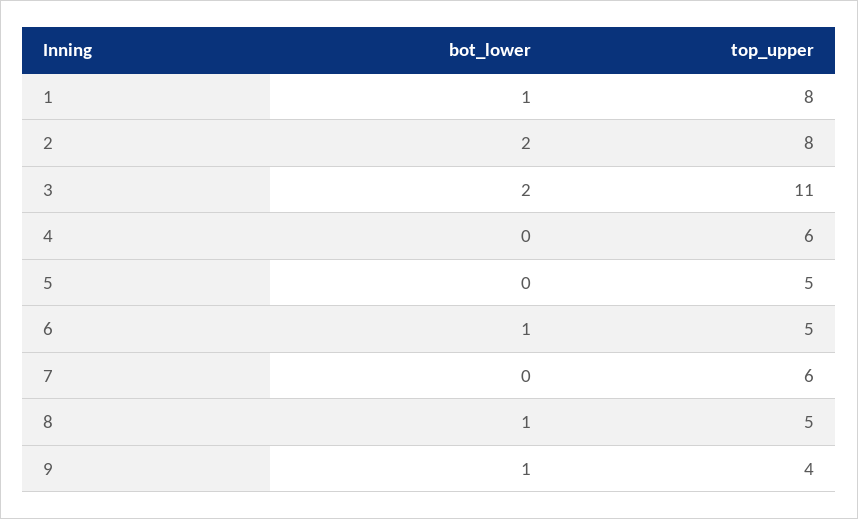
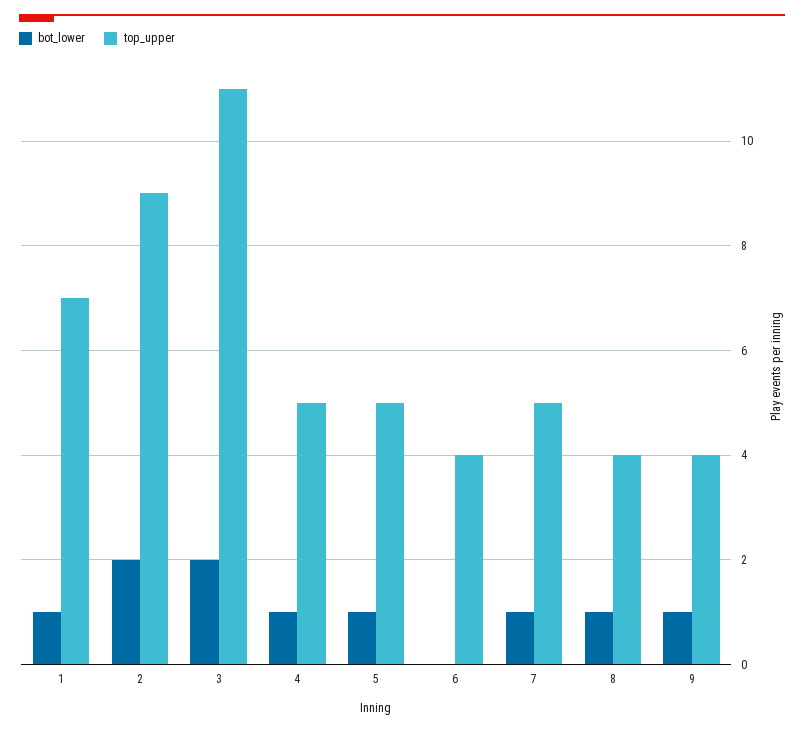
top_upper, 1: 8 -> 7
top_upper, 2: 8 -> 9
bot_lower, 4: 0 -> 1
top_upper, 4: 6 -> 5
bot_lower, 5: 0 -> 1
bot_lower, 6: 1 -> 0
top_upper, 6: 5 -> 4
bot_lower, 7: 0 -> 1
top_upper, 7: 6 -> 5
top_upper, 8: 5 -> 4

